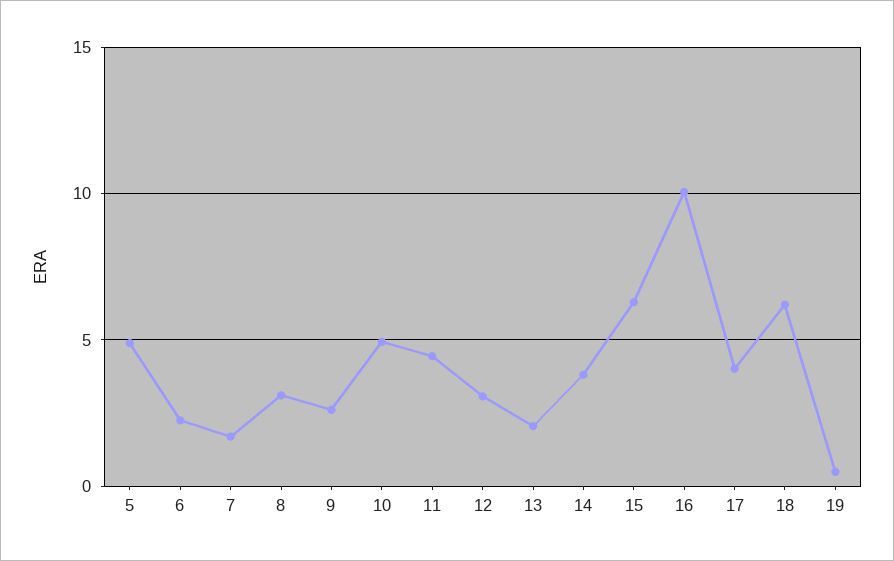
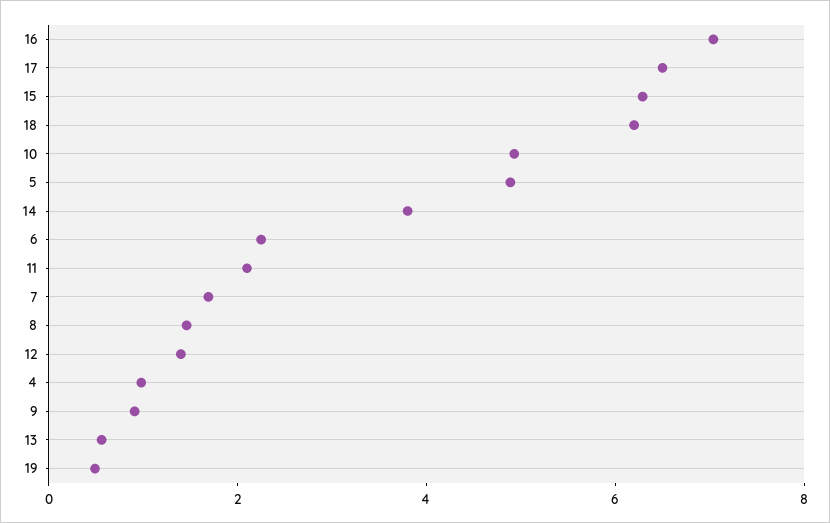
8: 3 -> 1.5
9: 2.5 -> 1
11: 4.5 -> 2
12: 3 -> 1.5
13: 2 -> 0.5
16: 10 -> 7
17: 4 -> 6.5
4: none -> 1

